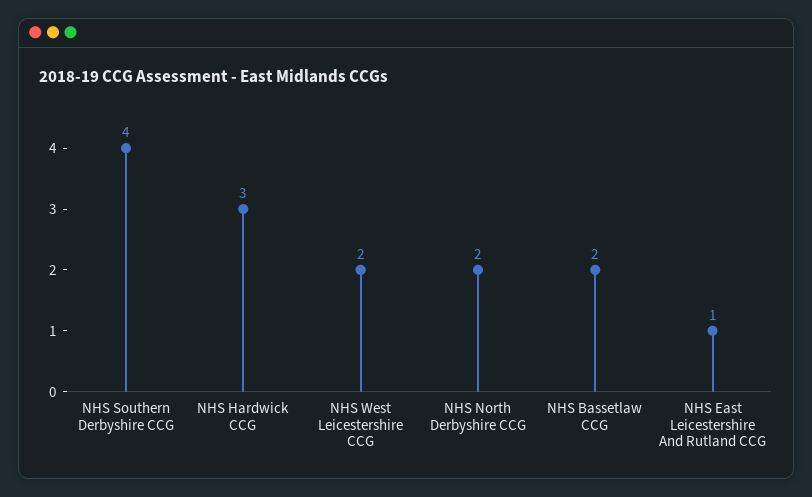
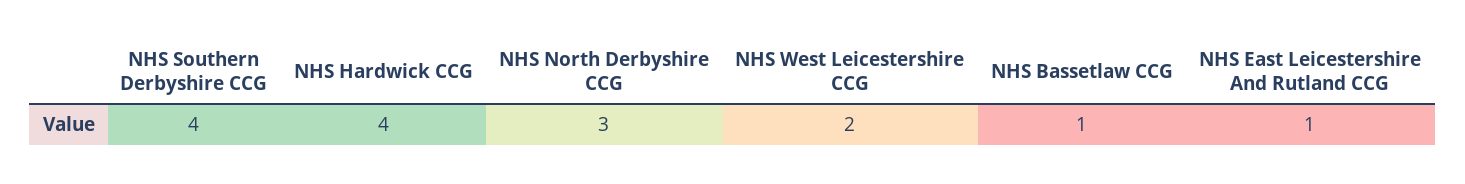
NHS Hardwick CCG: 3 -> 4
NHS North Derbyshire CCG: 2 -> 3
NHS Bassetlaw CCG: 2 -> 1

